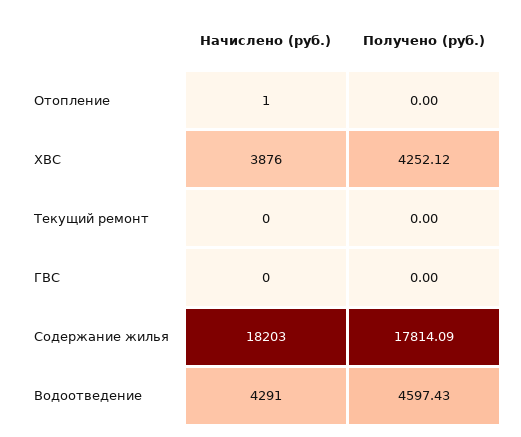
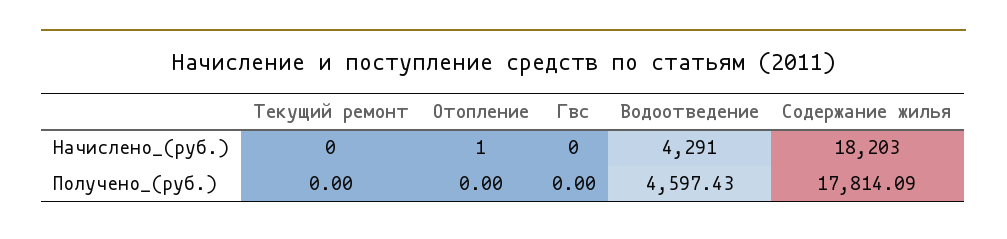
Начислено (руб.), ХВС: 3876 -> none
Получено (руб.), ХВС: 4252.12 -> none

